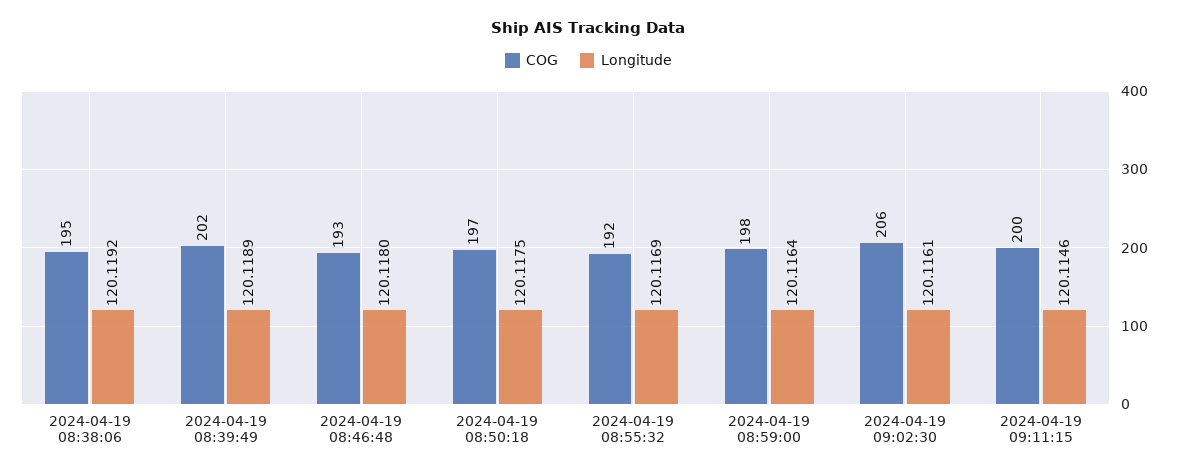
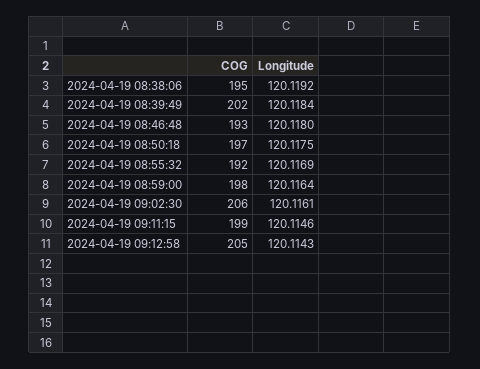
Longitude, 2024-04-19 08:39:49: 120.1189 -> 120.1184
COG, 2024-04-19 09:11:15: 200 -> 199
COG, 2024-04-19 09:12:58: none -> 205
Longitude, 2024-04-19 09:12:58: none -> 120.1143

